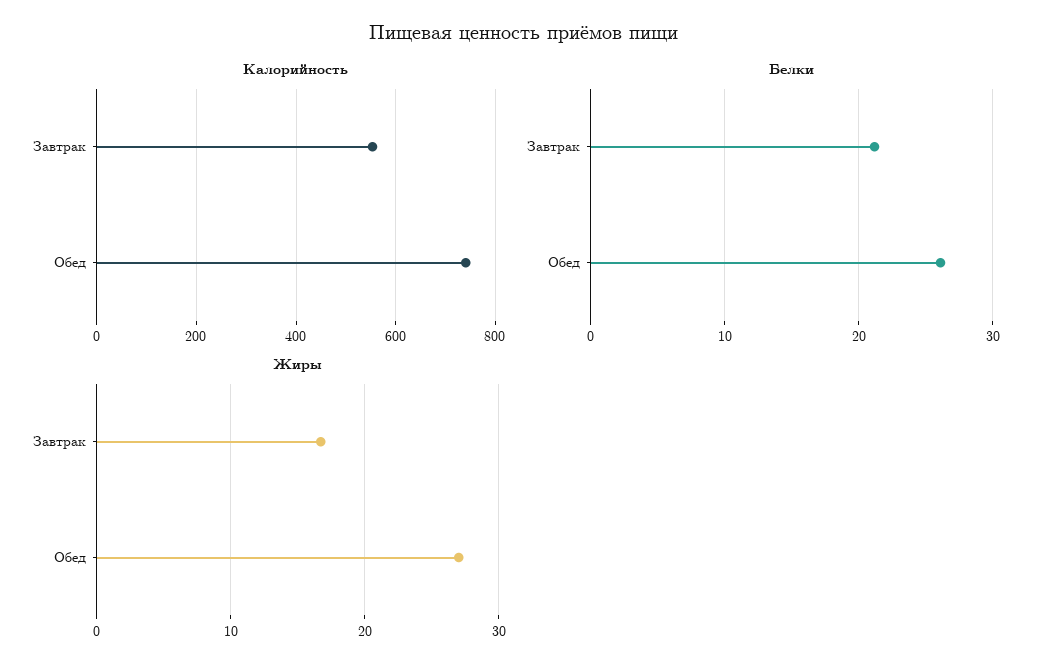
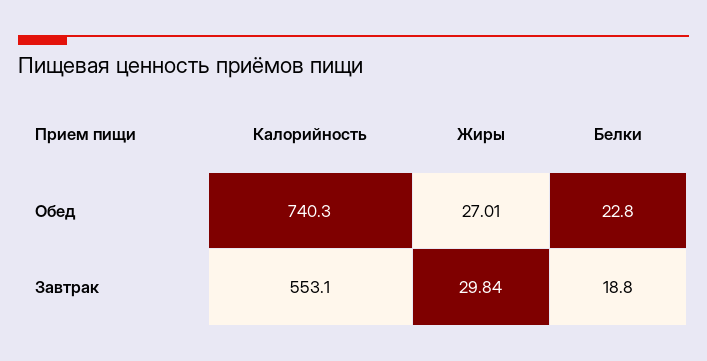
Белки, Завтрак: 21 -> 18.8
Белки, Обед: 26 -> 22.8
Жиры, Завтрак: 17 -> 29.84

